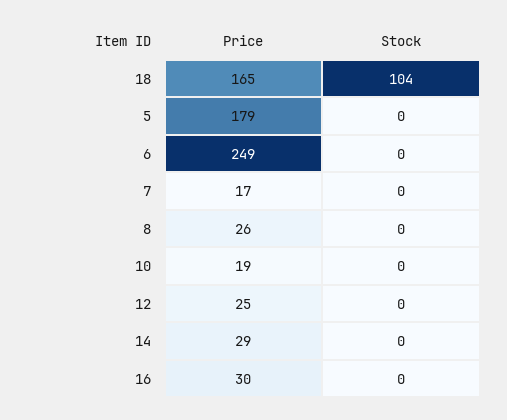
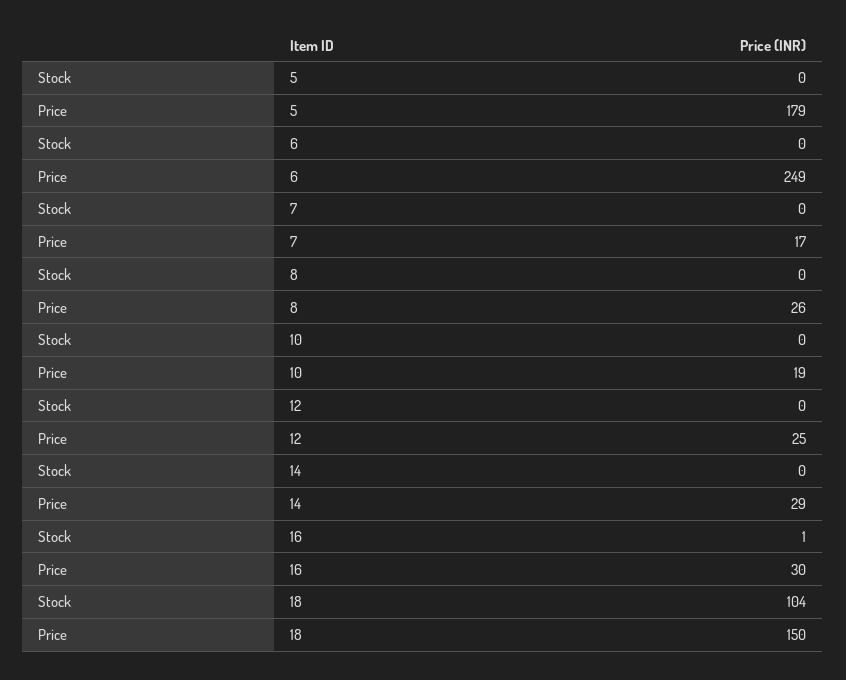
Price, 18: 165 -> 150
Stock, 16: 0 -> 1

